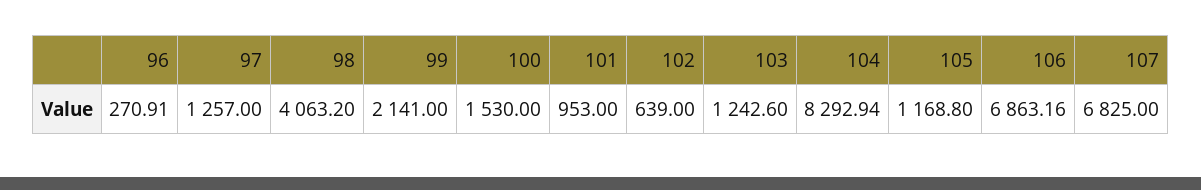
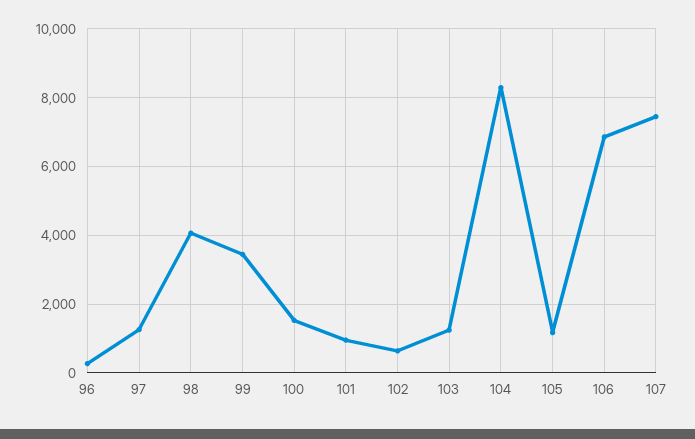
99: 2141 -> 3400
107: 6825 -> 7400

